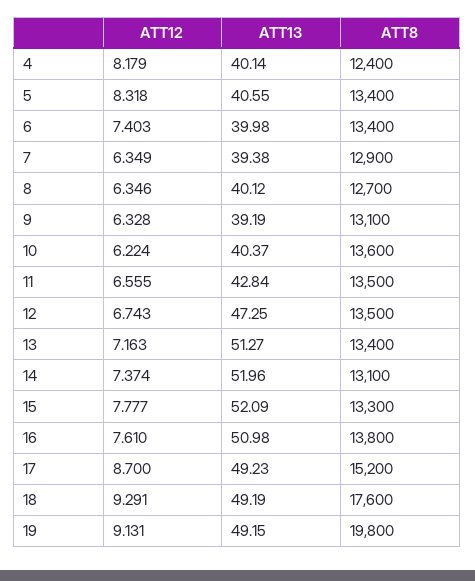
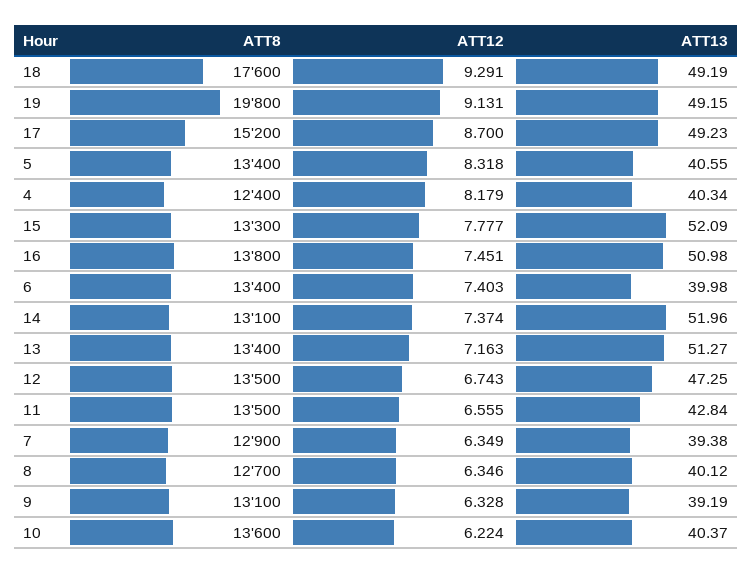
ATT13, 4: 40.14 -> 40.34
ATT12, 16: 7.61 -> 7.451

